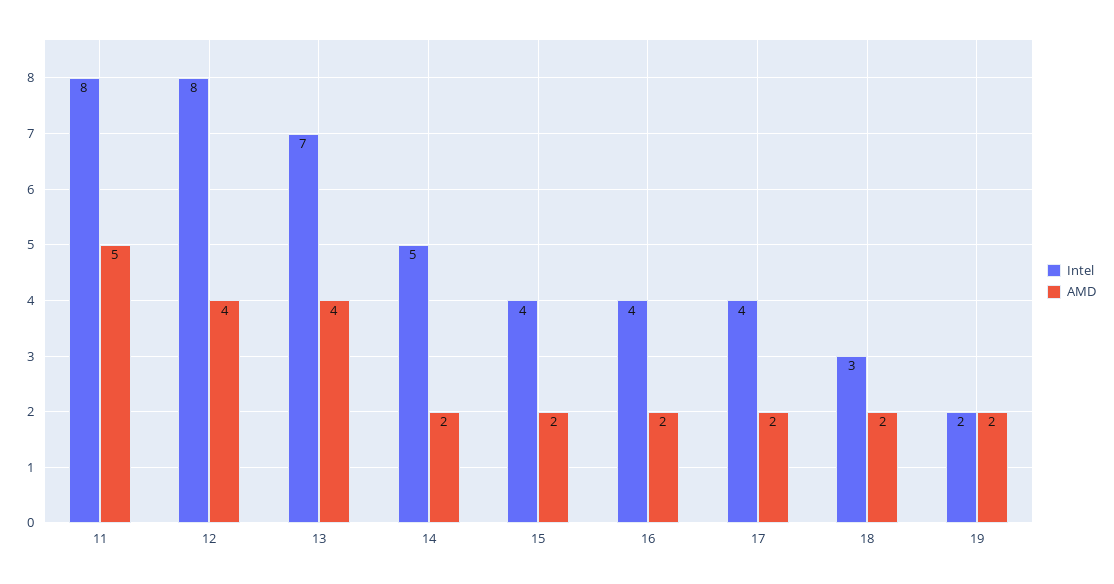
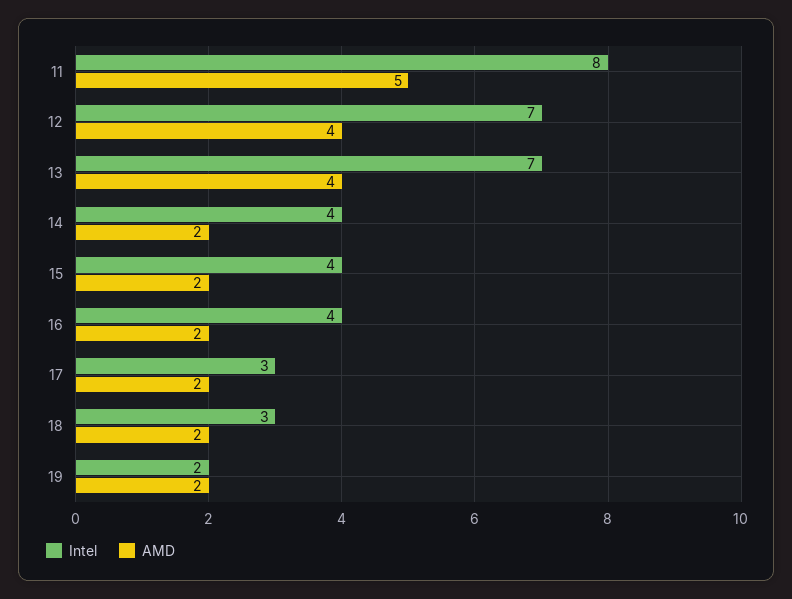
Intel, 12: 8 -> 7
Intel, 14: 5 -> 4
Intel, 17: 4 -> 3

